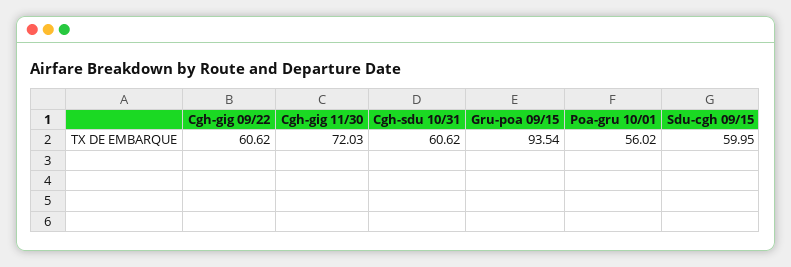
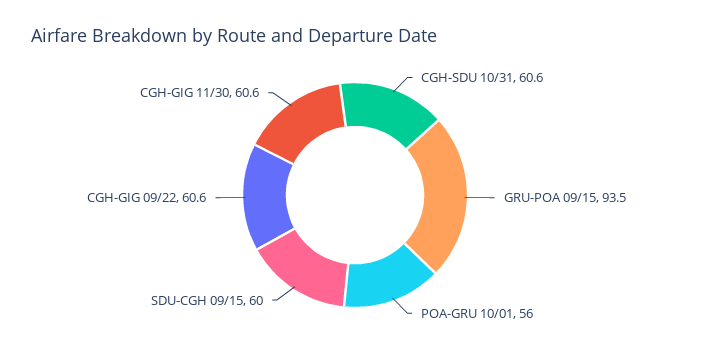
Cgh-gig 11/30: 72.03 -> 60.6

